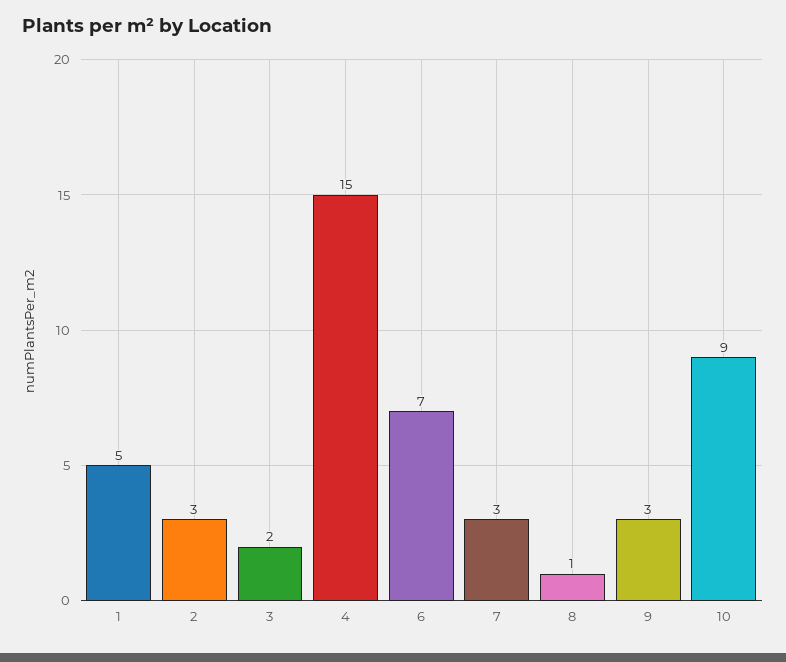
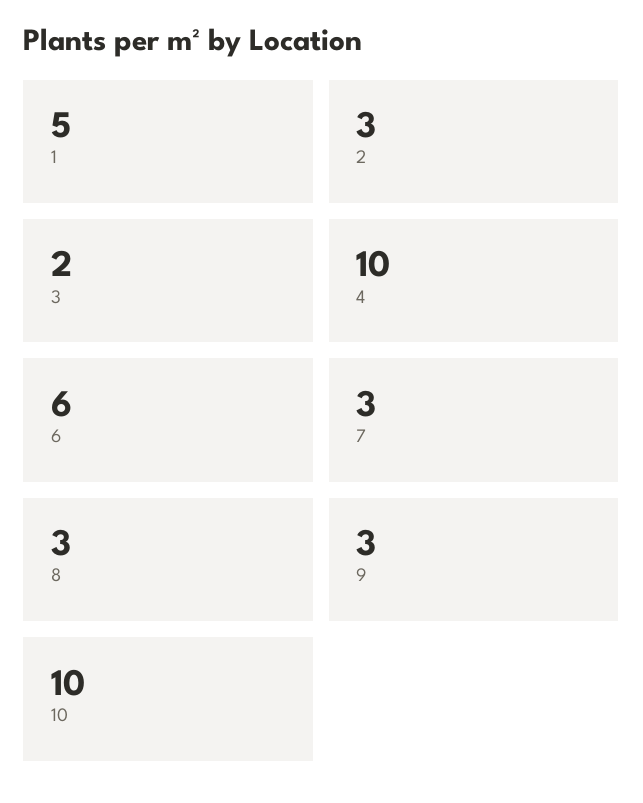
4: 15 -> 10
6: 7 -> 6
8: 1 -> 3
10: 9 -> 10

